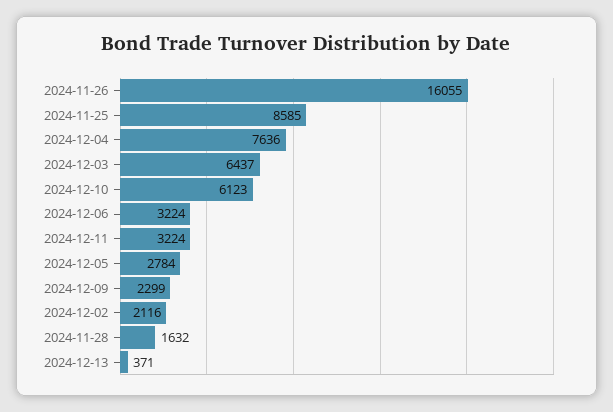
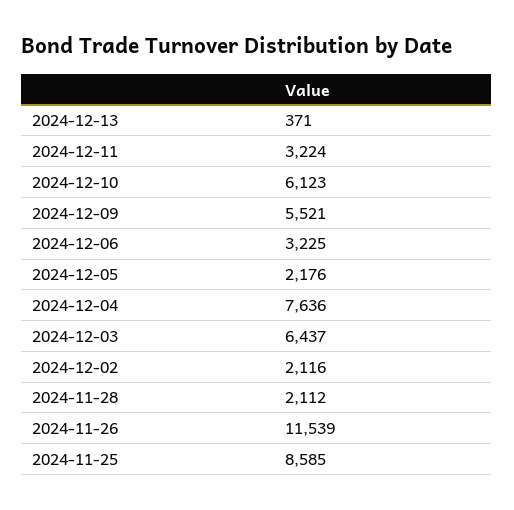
2024-11-26: 16055 -> 11539
2024-12-06: 3224 -> 3225
2024-12-05: 2784 -> 2176
2024-12-09: 2299 -> 5521
2024-11-28: 1632 -> 2112

